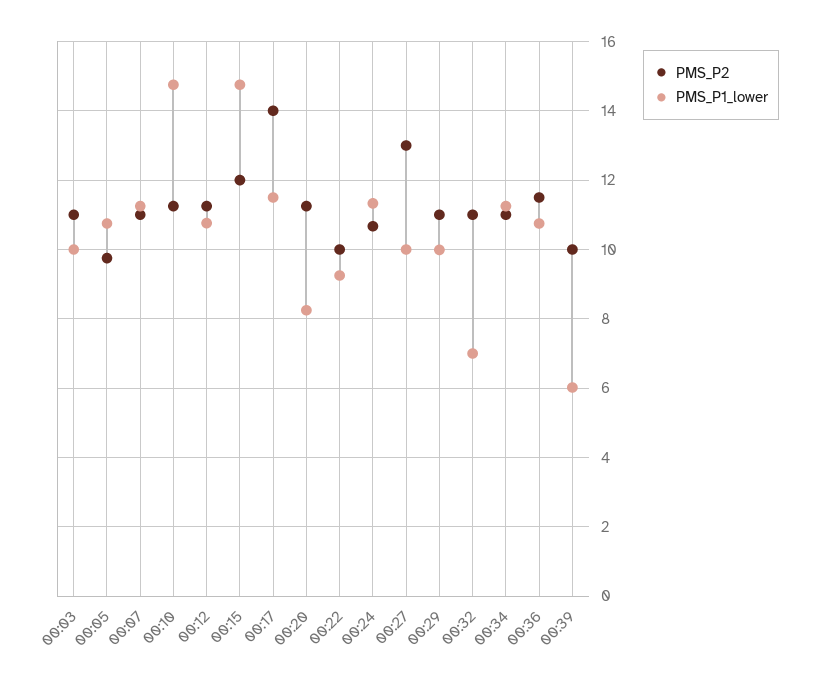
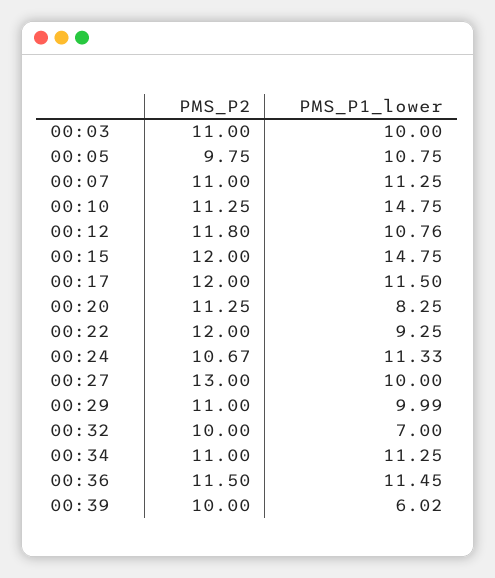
PMS_P2, 00:12: 11.2 -> 11.8
PMS_P2, 00:17: 14 -> 12
PMS_P2, 00:22: 10 -> 12
PMS_P2, 00:32: 11 -> 10
PMS_P1_lower, 00:36: 10.8 -> 11.45

